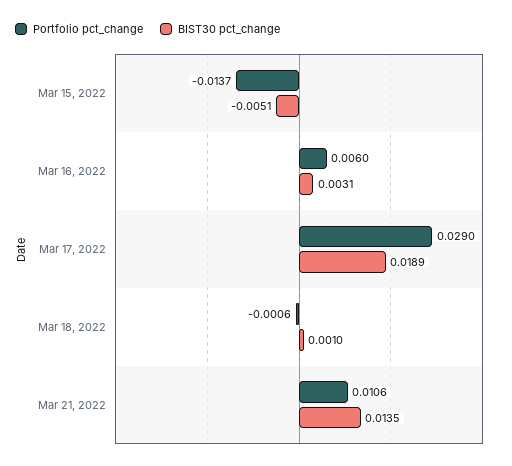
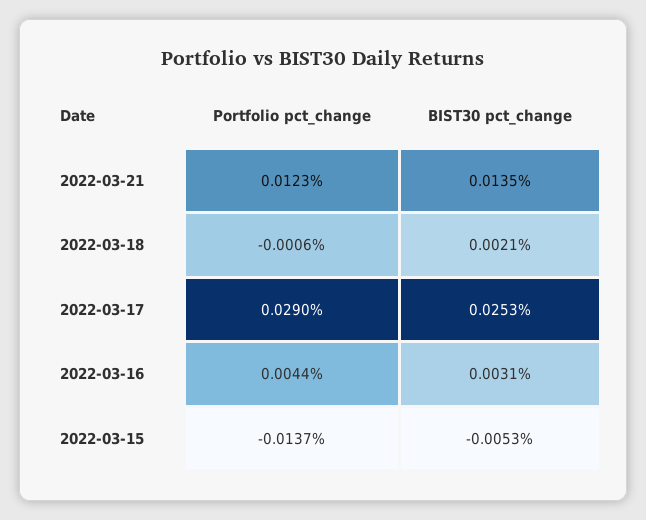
BIST30 pct_change, Mar 15, 2022: -0.0051 -> -0.0053
Portfolio pct_change, Mar 16, 2022: 0.006 -> 0.0044
BIST30 pct_change, Mar 17, 2022: 0.0189 -> 0.0253
BIST30 pct_change, Mar 18, 2022: 0.001 -> 0.0021
Portfolio pct_change, Mar 21, 2022: 0.0106 -> 0.0123

